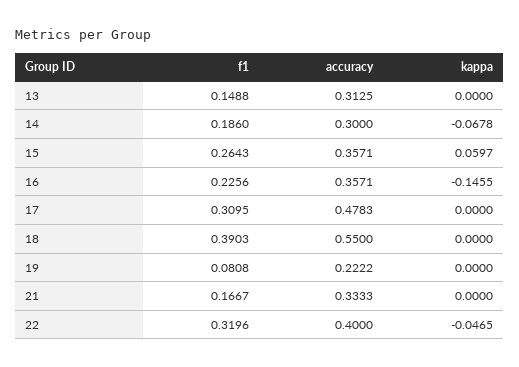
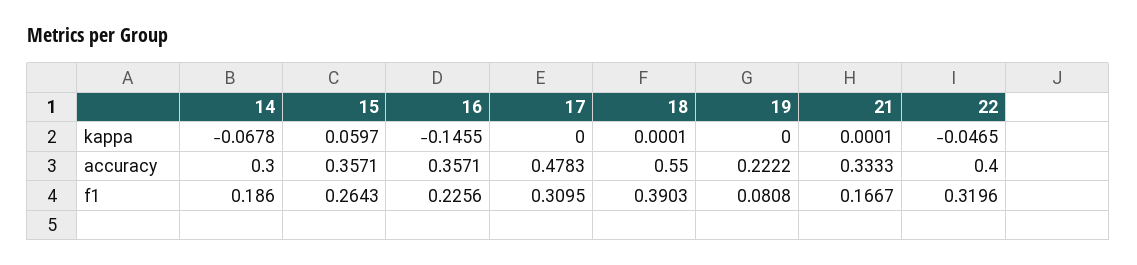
f1, 13: 0.1488 -> none
accuracy, 13: 0.3125 -> none
kappa, 13: 0 -> none
kappa, 18: 0 -> 0.0001
kappa, 21: 0 -> 0.0001

